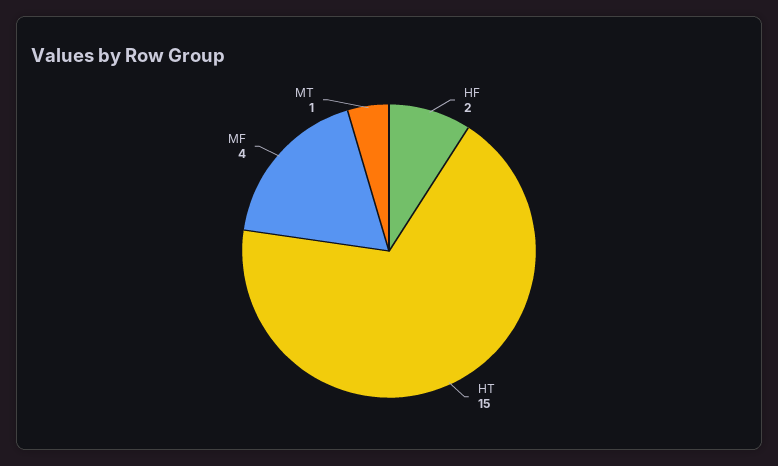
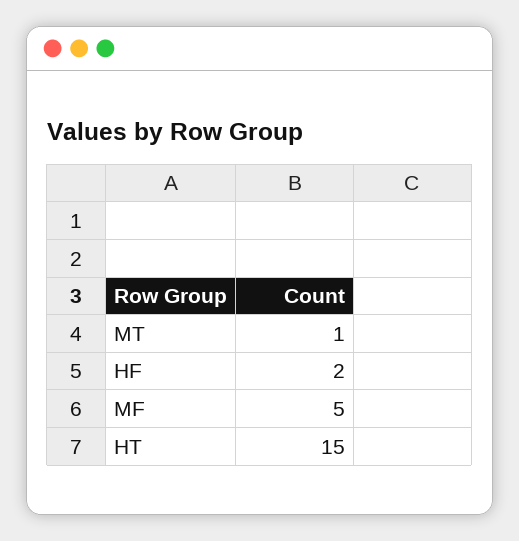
MF: 4 -> 5

